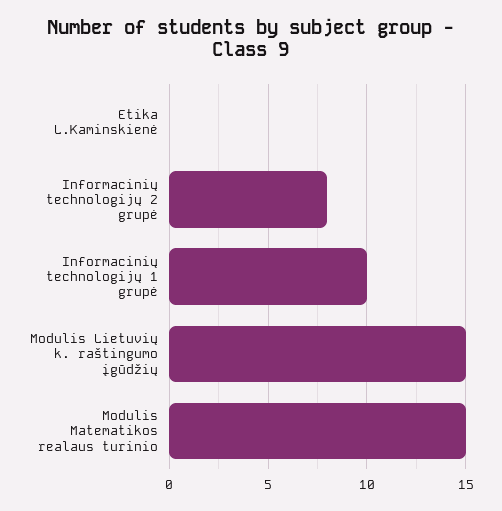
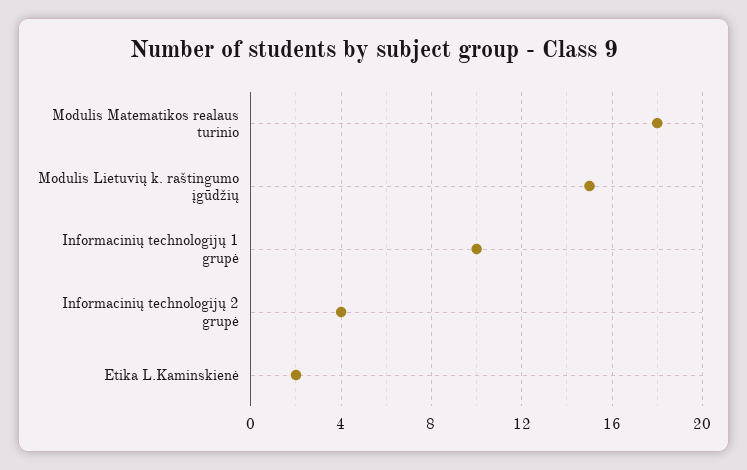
Etika L.Kaminskienė: 0 -> 2
Informacinių technologijų 2 grupė: 8 -> 4
Modulis Matematikos realaus turinio: 15 -> 18

